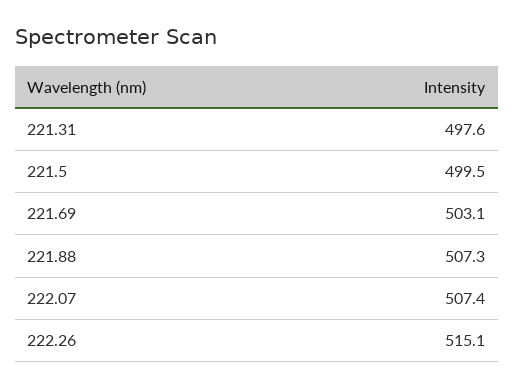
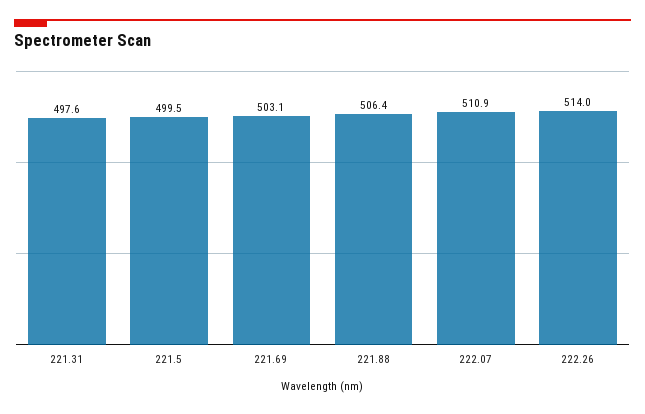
221.88: 507.3 -> 506.4
222.07: 507.4 -> 510.9
222.26: 515.1 -> 514

